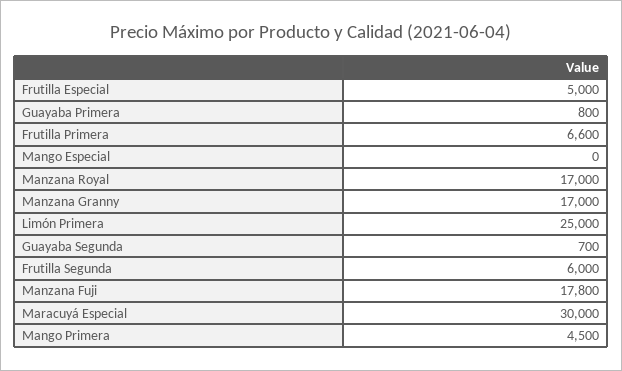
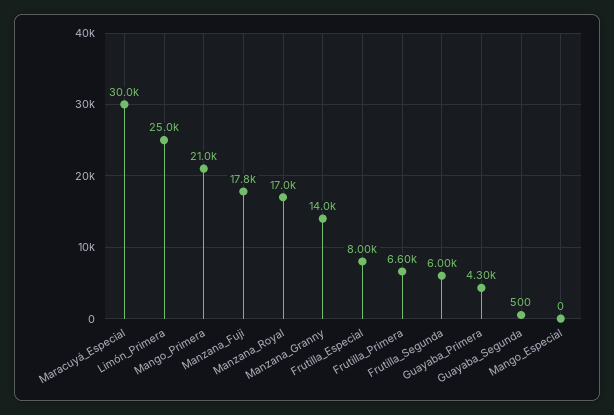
Frutilla Especial: 5000 -> 8000
Guayaba Primera: 800 -> 4300
Manzana Granny: 17000 -> 14000
Guayaba Segunda: 700 -> 500
Mango Primera: 4500 -> 21000

